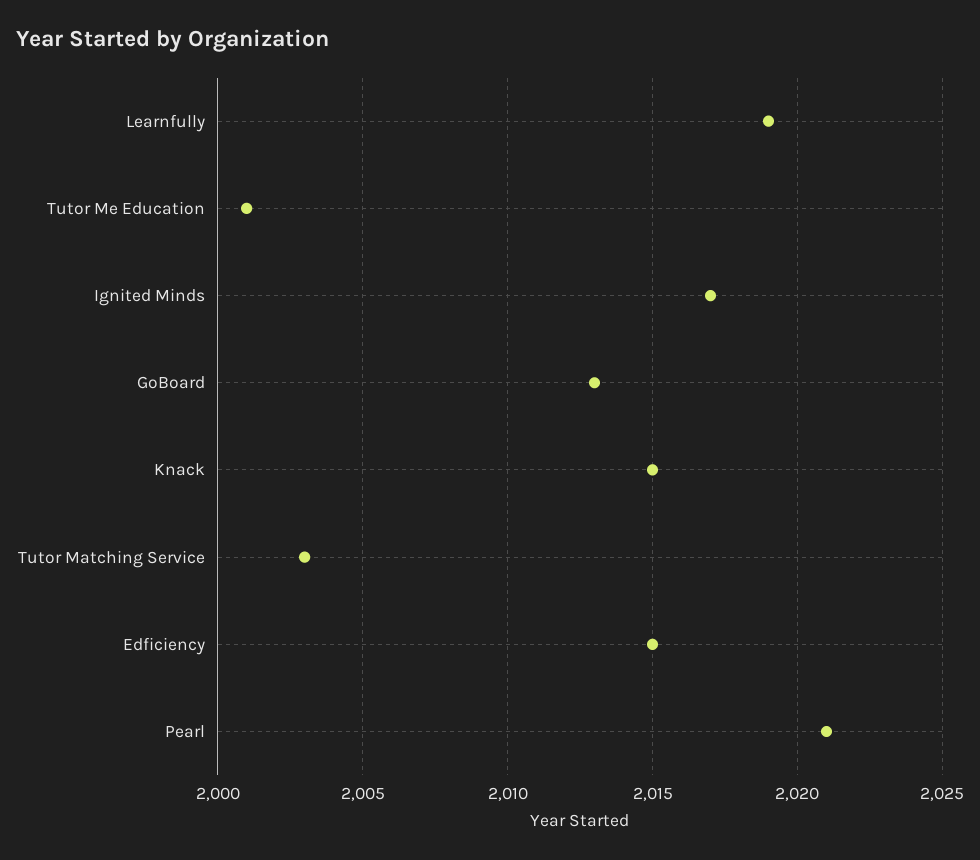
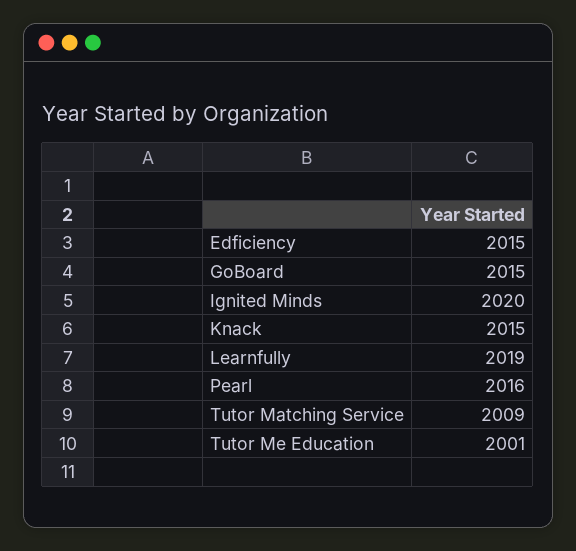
Ignited Minds: 2017 -> 2020
GoBoard: 2013 -> 2015
Tutor Matching Service: 2003 -> 2009
Pearl: 2021 -> 2016

